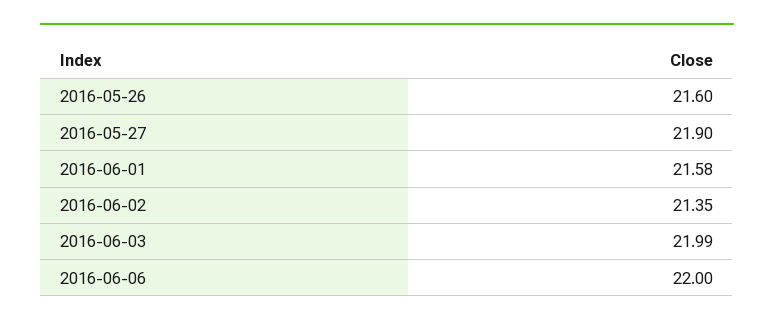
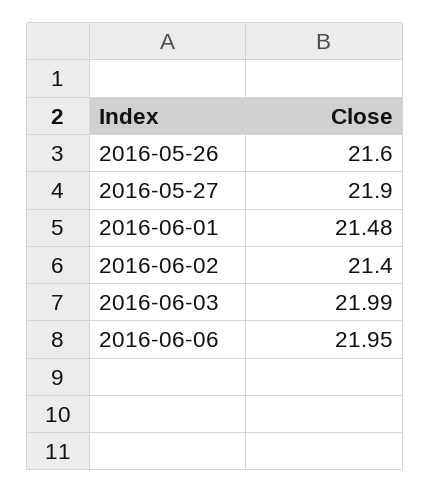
2016-06-01: 21.58 -> 21.48
2016-06-02: 21.35 -> 21.4
2016-06-06: 22 -> 21.95

